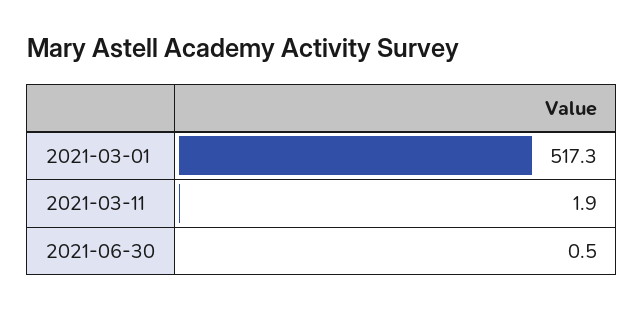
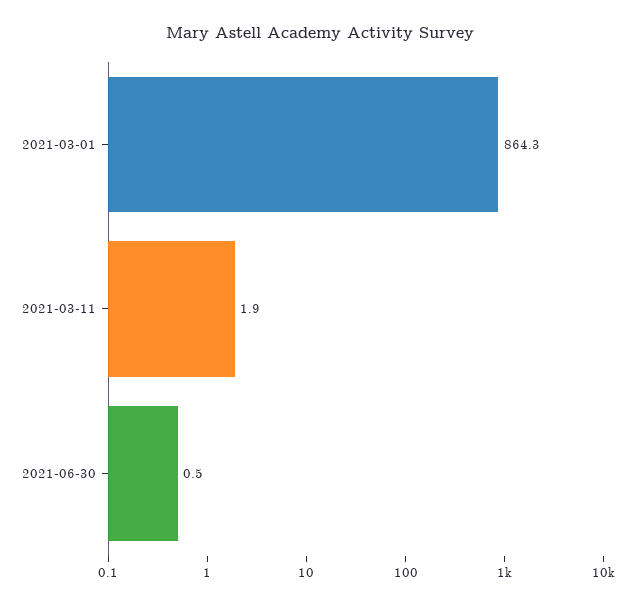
2021-03-01: 517.3 -> 864.3

